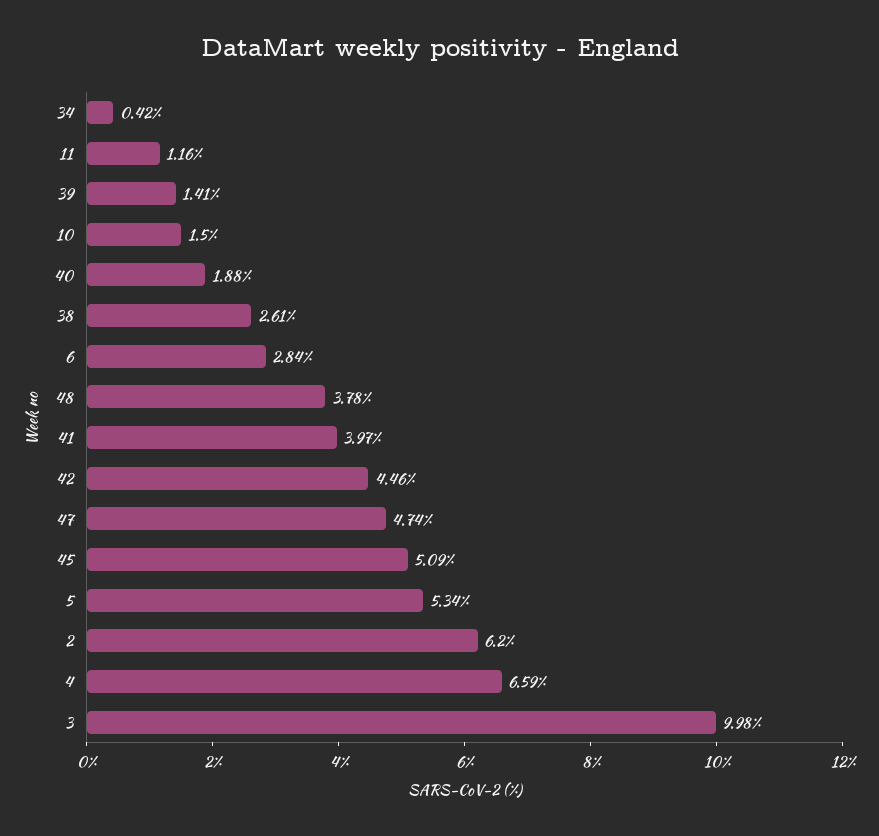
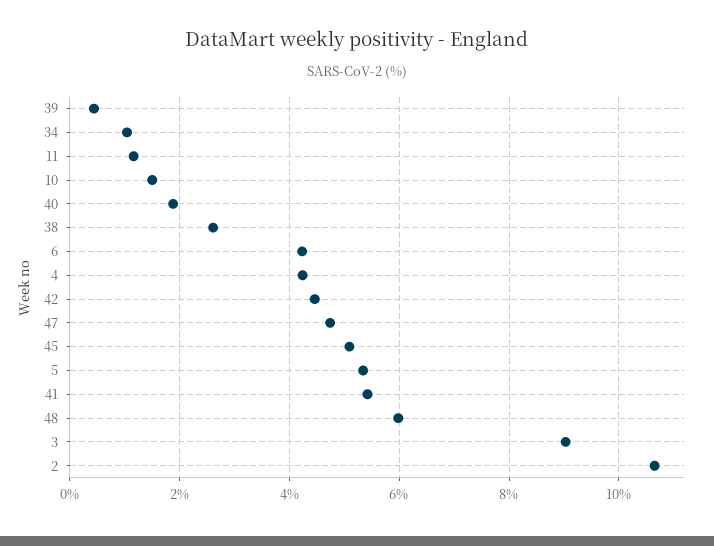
34: 0.42 -> 1
39: 1.41 -> 0.4
6: 2.84 -> 4.2
48: 3.78 -> 6
41: 3.97 -> 5.4
2: 6.2 -> 10.6
4: 6.59 -> 4.2
3: 9.98 -> 9

